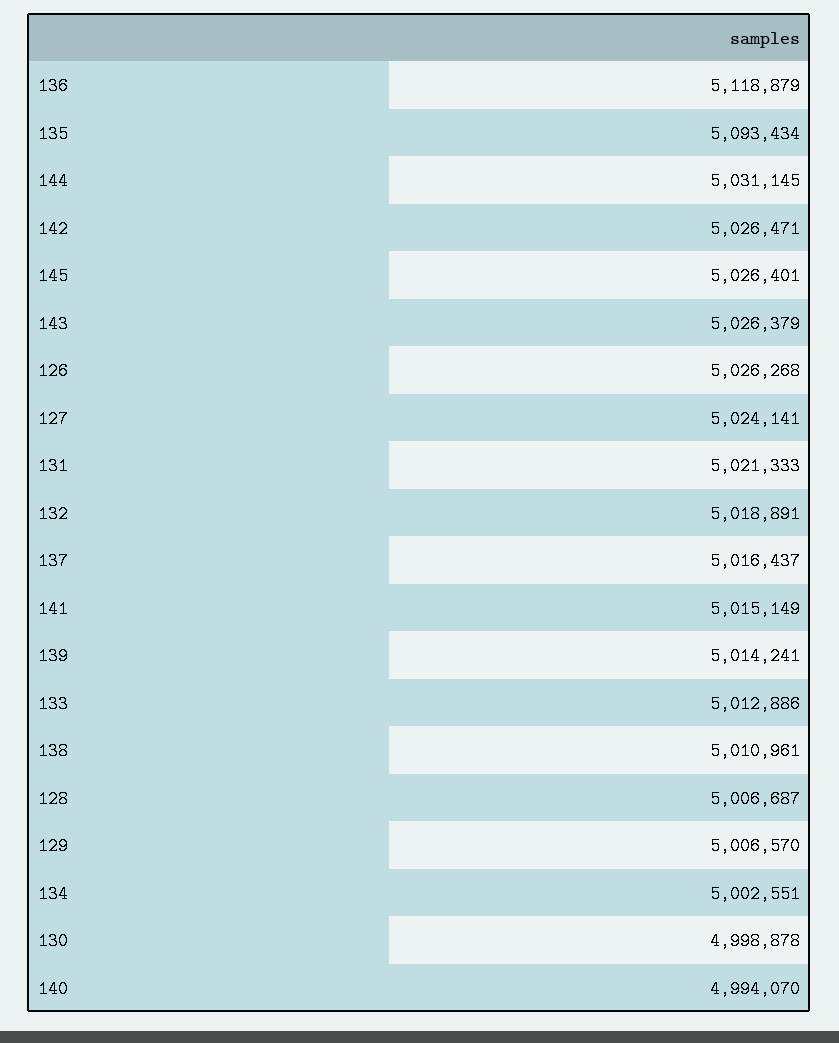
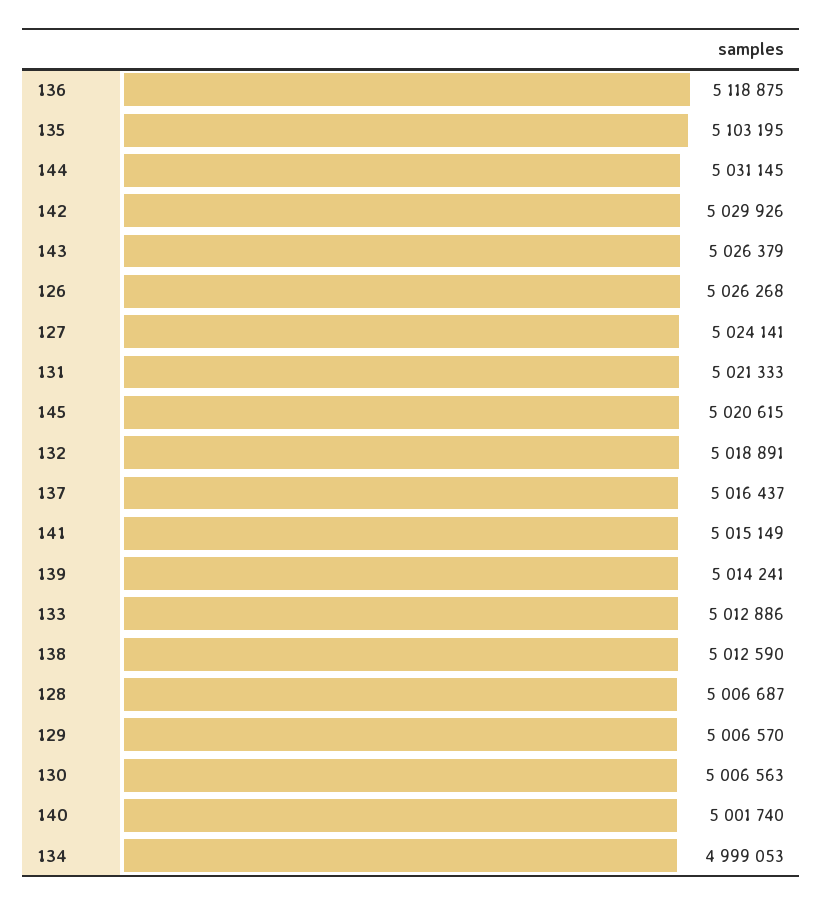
136: 5118879 -> 5118875
135: 5093434 -> 5103195
142: 5026471 -> 5029926
145: 5026401 -> 5020615
138: 5010961 -> 5012590
134: 5002551 -> 4999053
130: 4998878 -> 5006563
140: 4994070 -> 5001740

